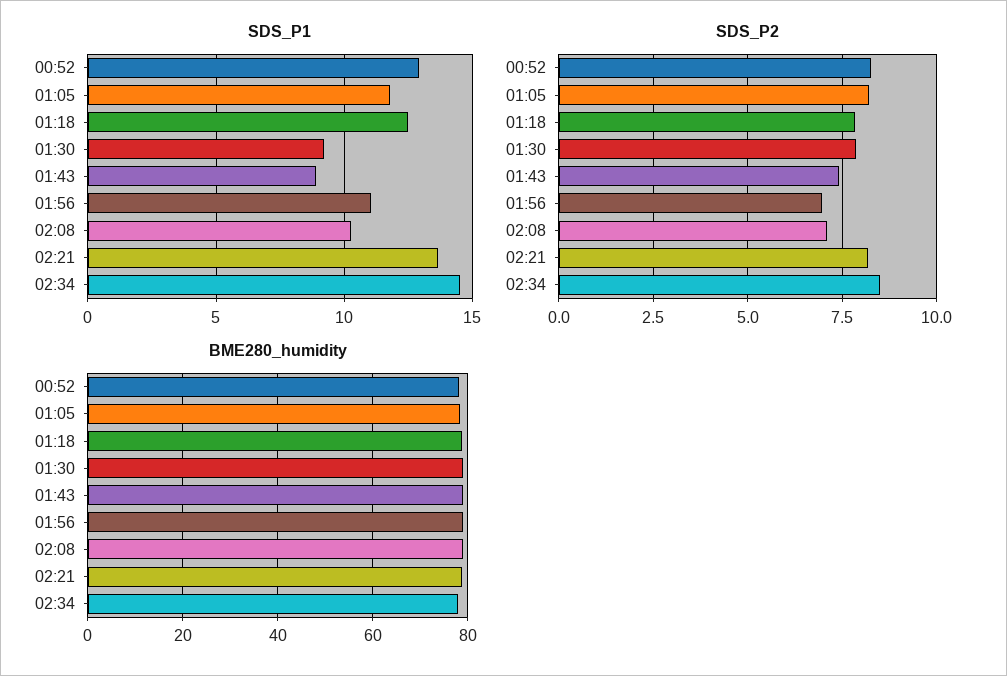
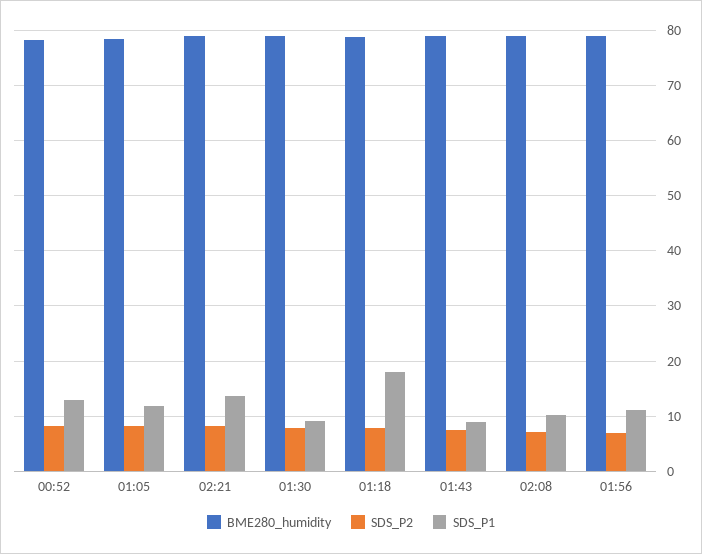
SDS_P1, 01:18: 12.5 -> 18
SDS_P1, 02:34: 14.5 -> none
SDS_P2, 02:34: 8.5 -> none
BME280_humidity, 02:34: 78 -> none

